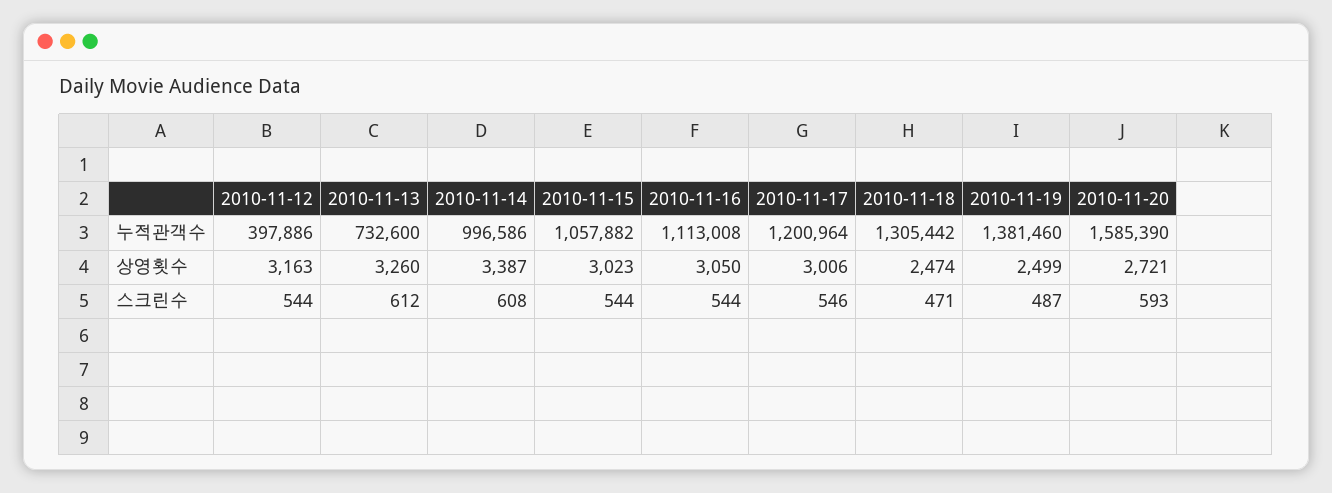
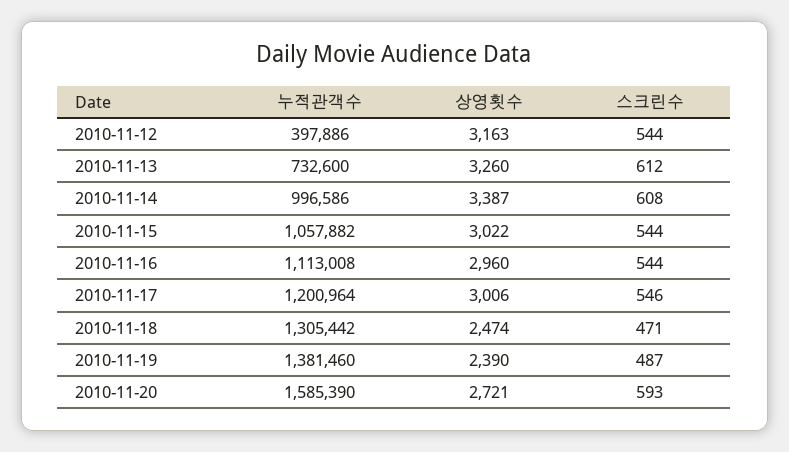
2010-11-15, 상영횟수: 3023 -> 3022
2010-11-16, 상영횟수: 3050 -> 2960
2010-11-19, 상영횟수: 2499 -> 2390

